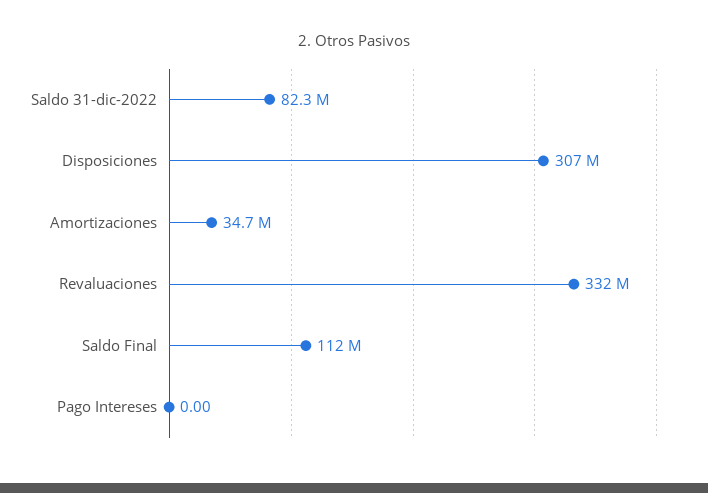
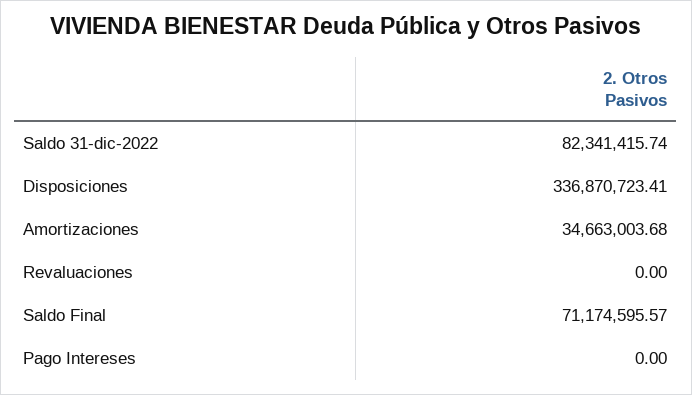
Disposiciones: 307000000 -> 336870723.41
Revaluaciones: 332000000 -> 0
Saldo Final: 112000000 -> 71174595.57

